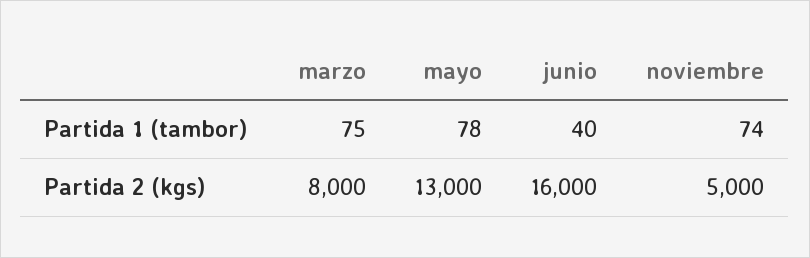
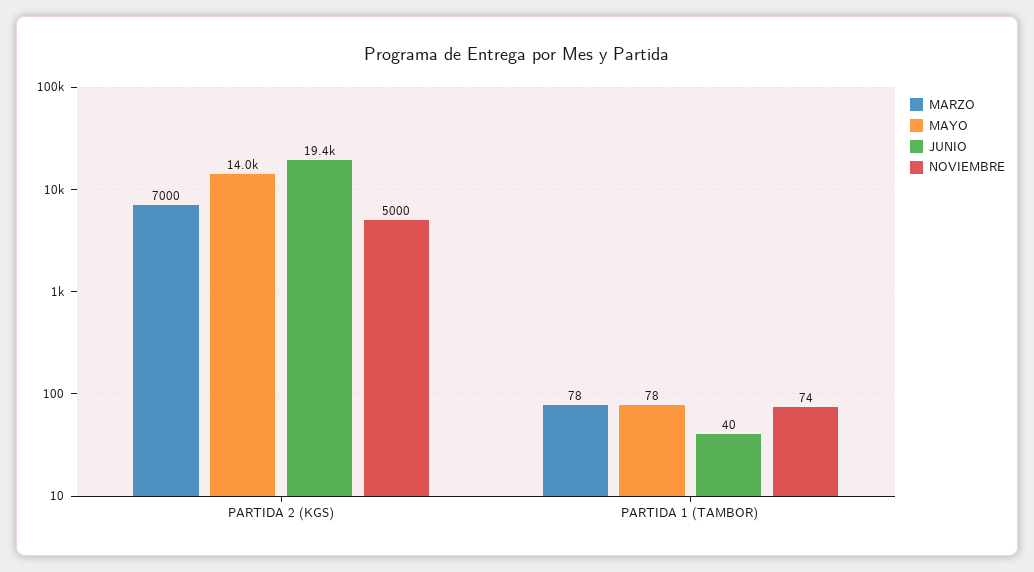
marzo, Partida 1 (tambor): 75 -> 78
marzo, Partida 2 (kgs): 8000 -> 7000
mayo, Partida 2 (kgs): 13000 -> 14000
junio, Partida 2 (kgs): 16000 -> 19400

